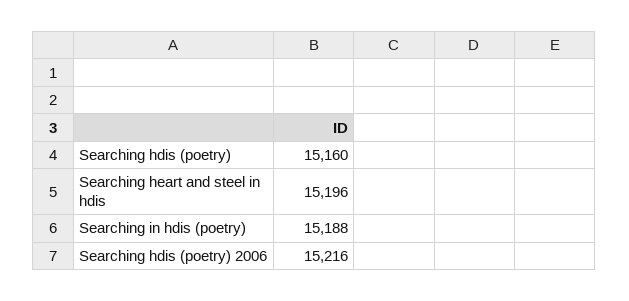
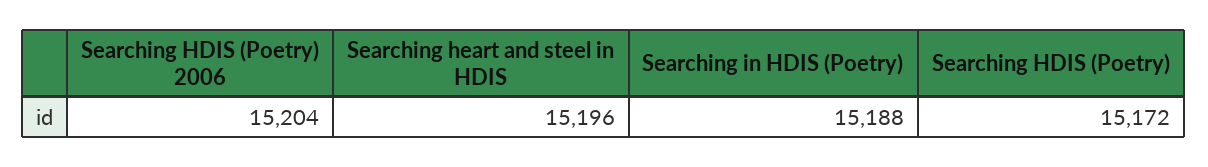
Searching hdis (poetry): 15160 -> 15172
Searching hdis (poetry) 2006: 15216 -> 15204

